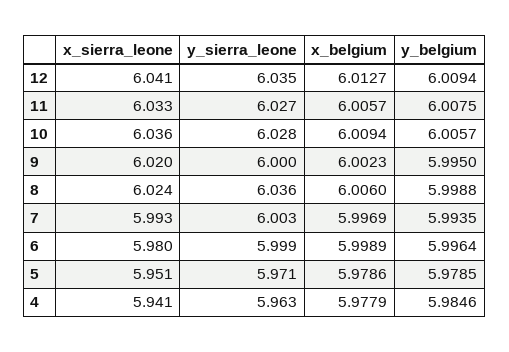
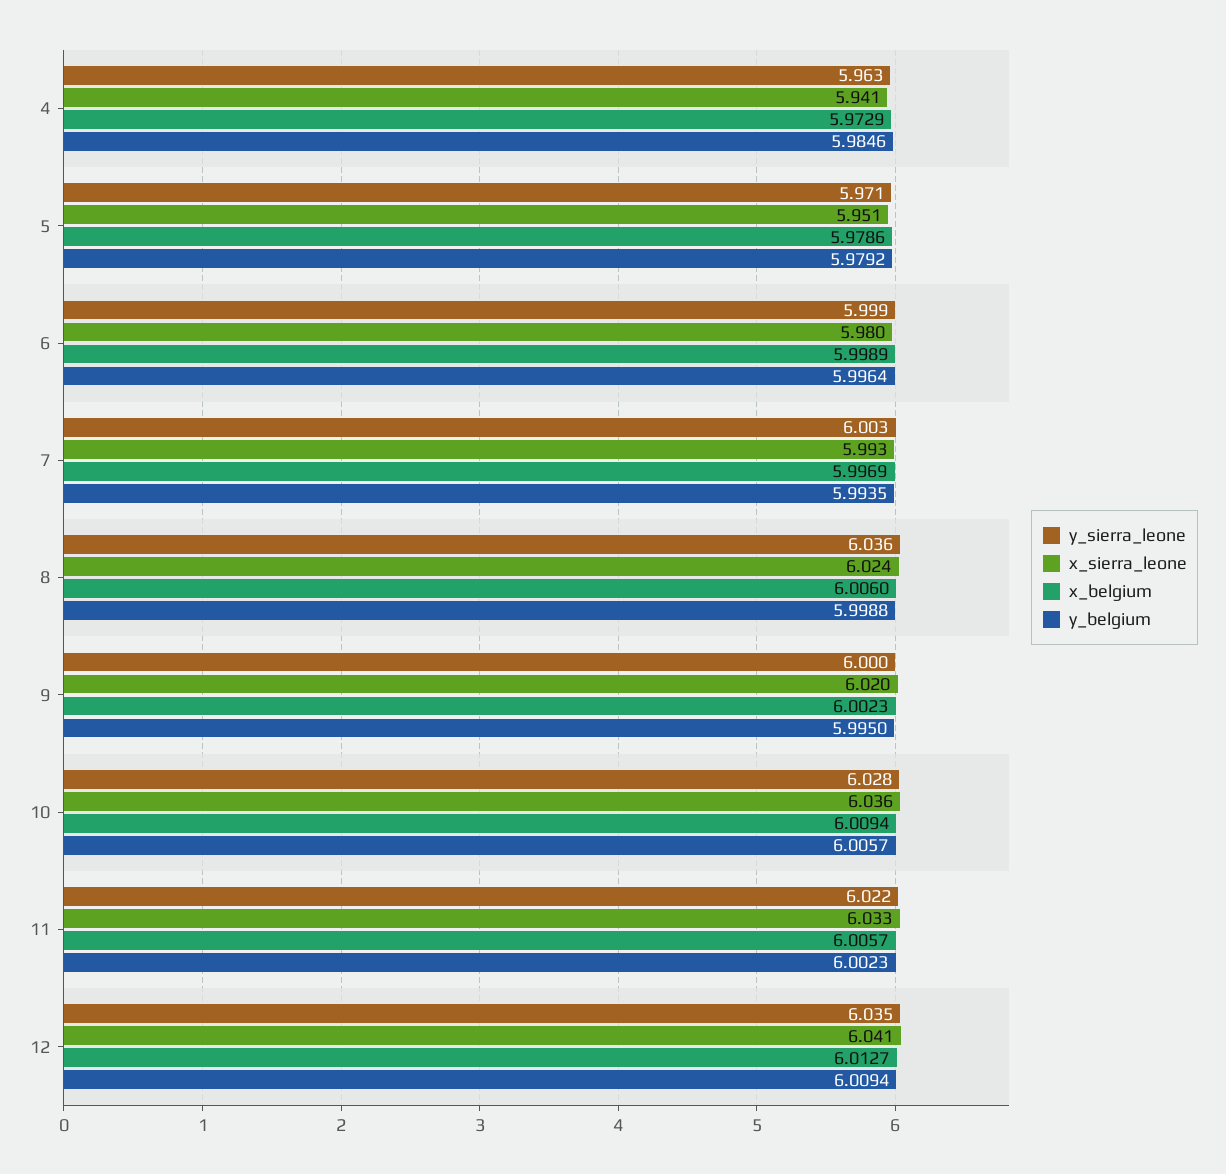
y_sierra_leone, 11: 6.027 -> 6.022
y_belgium, 11: 6.0075 -> 6.0023
y_belgium, 5: 5.9785 -> 5.9792
x_belgium, 4: 5.9779 -> 5.9729

